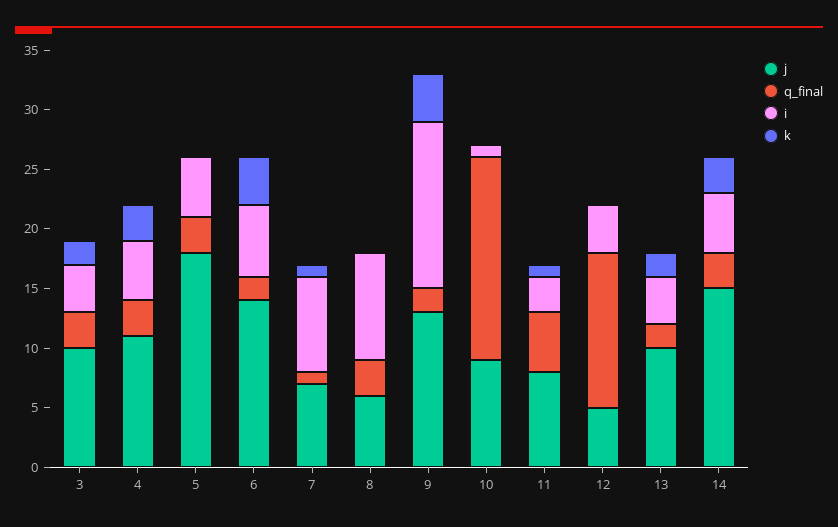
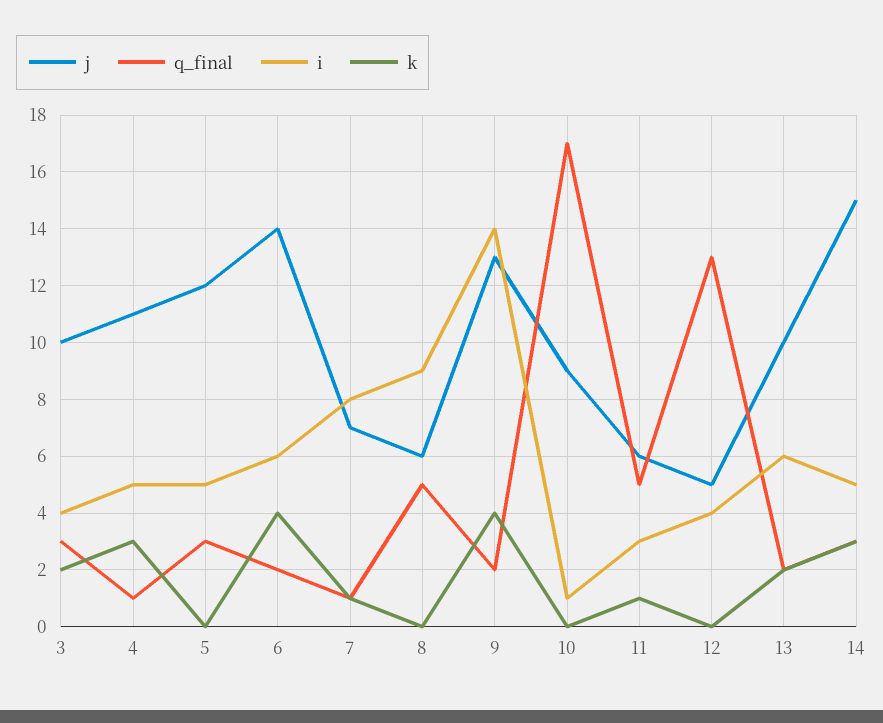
q_final, 4: 3 -> 1
j, 5: 18 -> 12
q_final, 8: 3 -> 5
j, 11: 8 -> 6
i, 13: 4 -> 6

